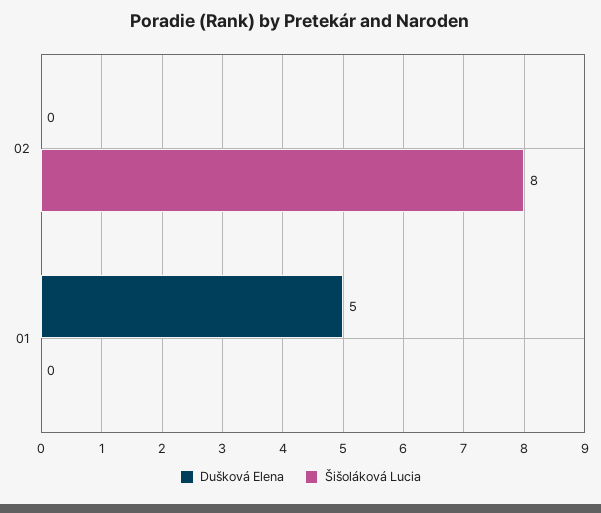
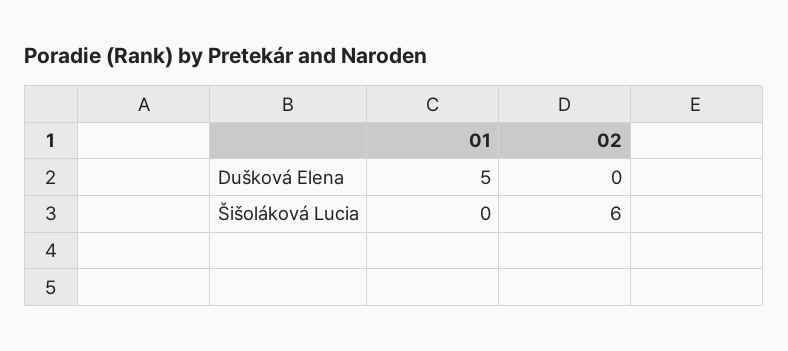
Šišoláková Lucia, 02: 8 -> 6

